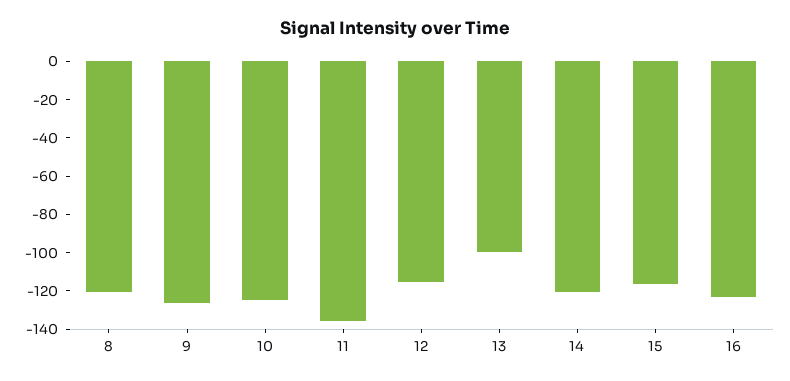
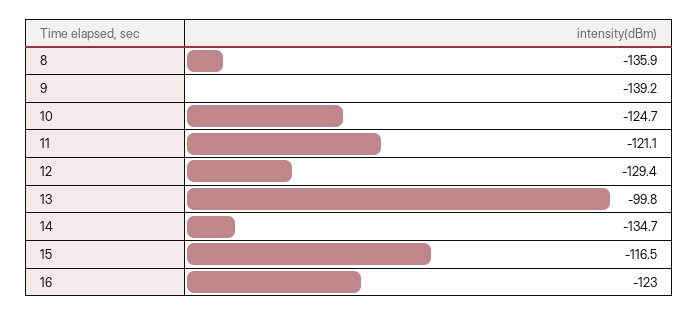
8: -120 -> -135.9
9: -125 -> -139.2
11: -135 -> -121.1
12: -115 -> -129.4
14: -120 -> -134.7

